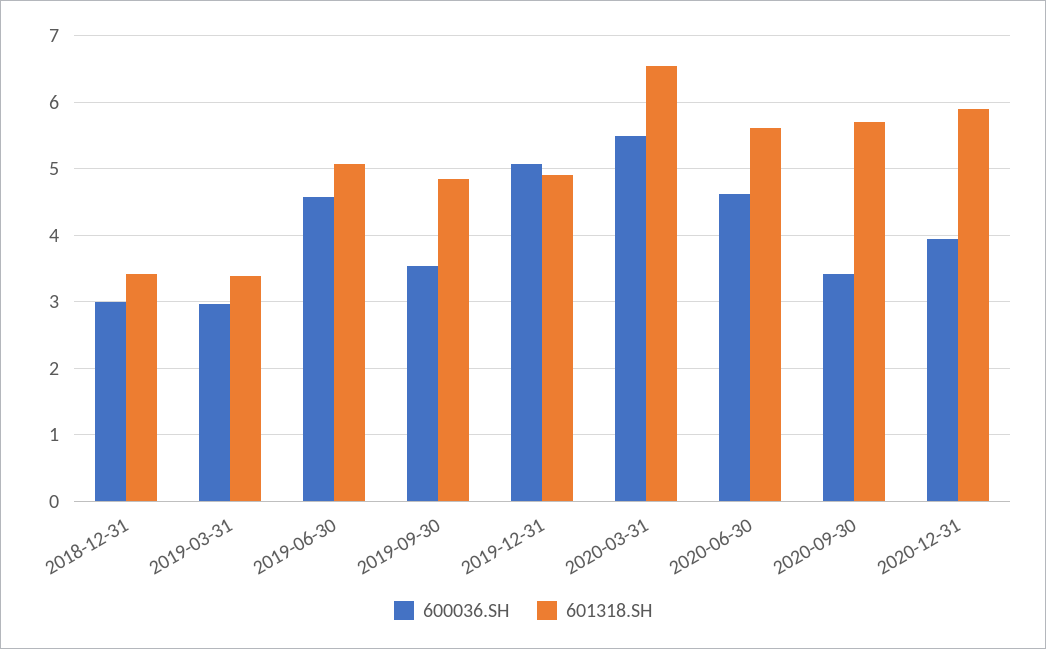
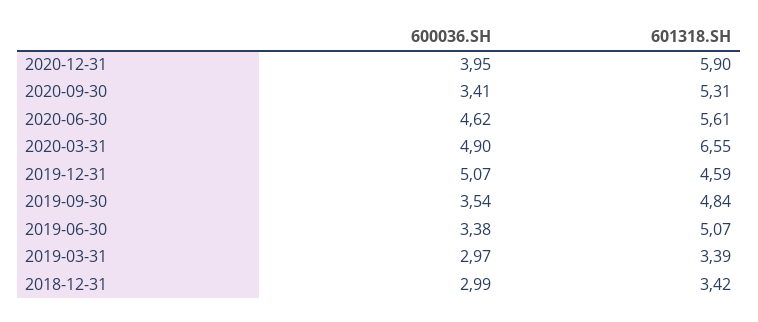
600036.SH, 2019-06-30: 4.6 -> 3.38
601318.SH, 2019-12-31: 4.9 -> 4.59
600036.SH, 2020-03-31: 5.5 -> 4.9
601318.SH, 2020-09-30: 5.7 -> 5.31

